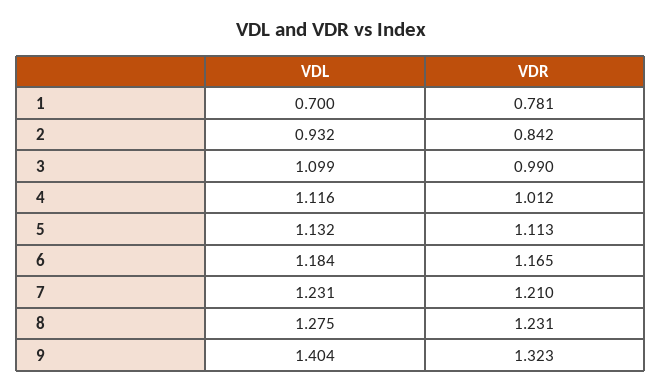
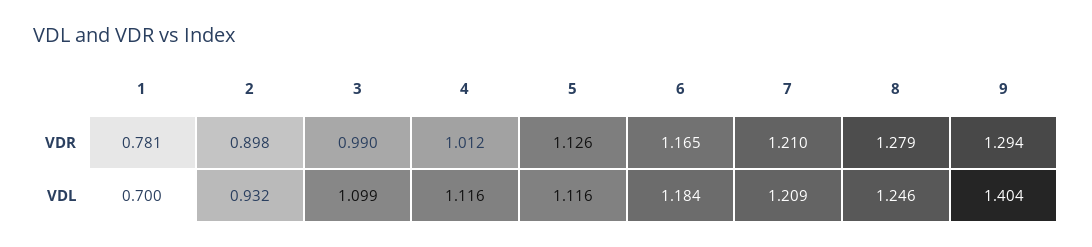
VDR, 2: 0.842 -> 0.898
VDL, 5: 1.132 -> 1.116
VDR, 5: 1.113 -> 1.126
VDL, 7: 1.231 -> 1.209
VDL, 8: 1.275 -> 1.246
VDR, 8: 1.231 -> 1.279
VDR, 9: 1.323 -> 1.294

